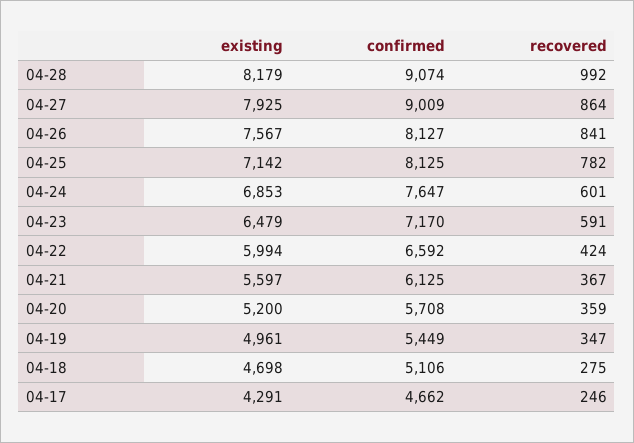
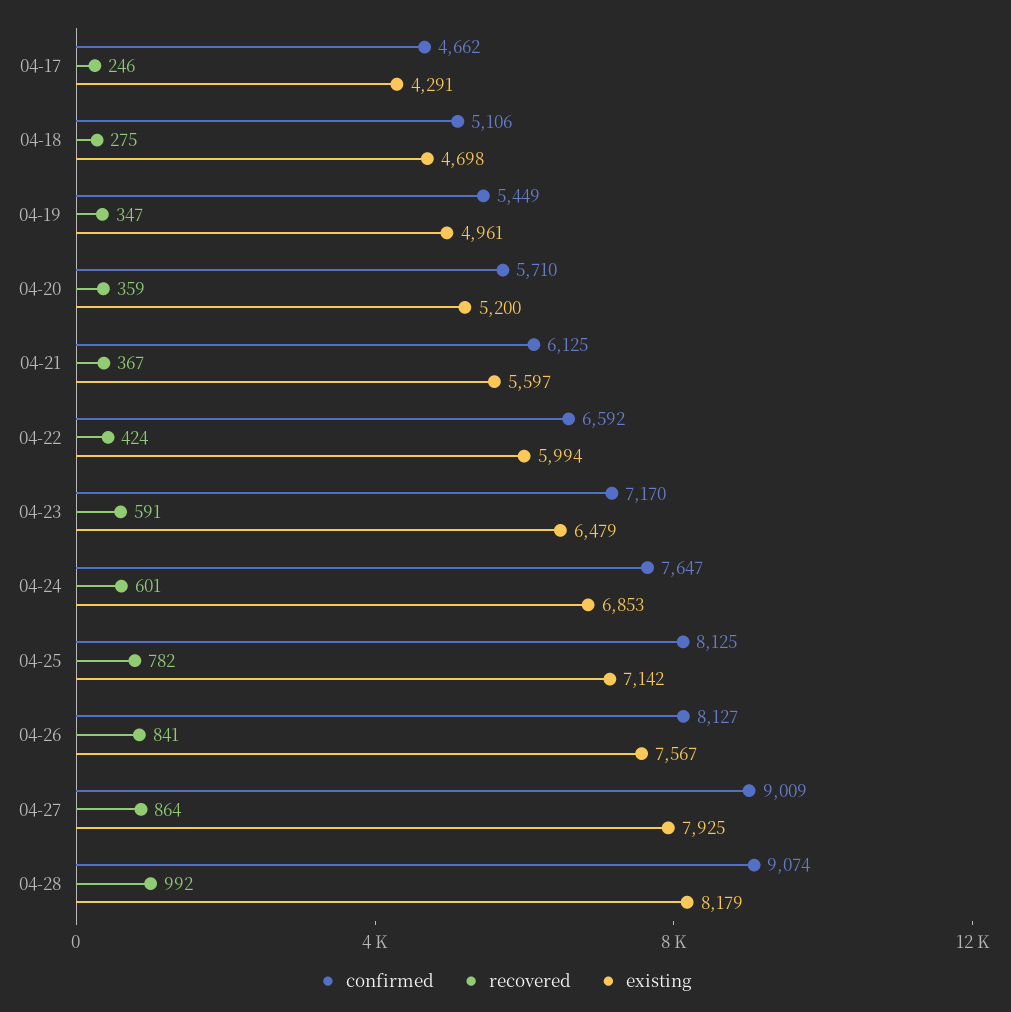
confirmed, 04-20: 5708 -> 5710

